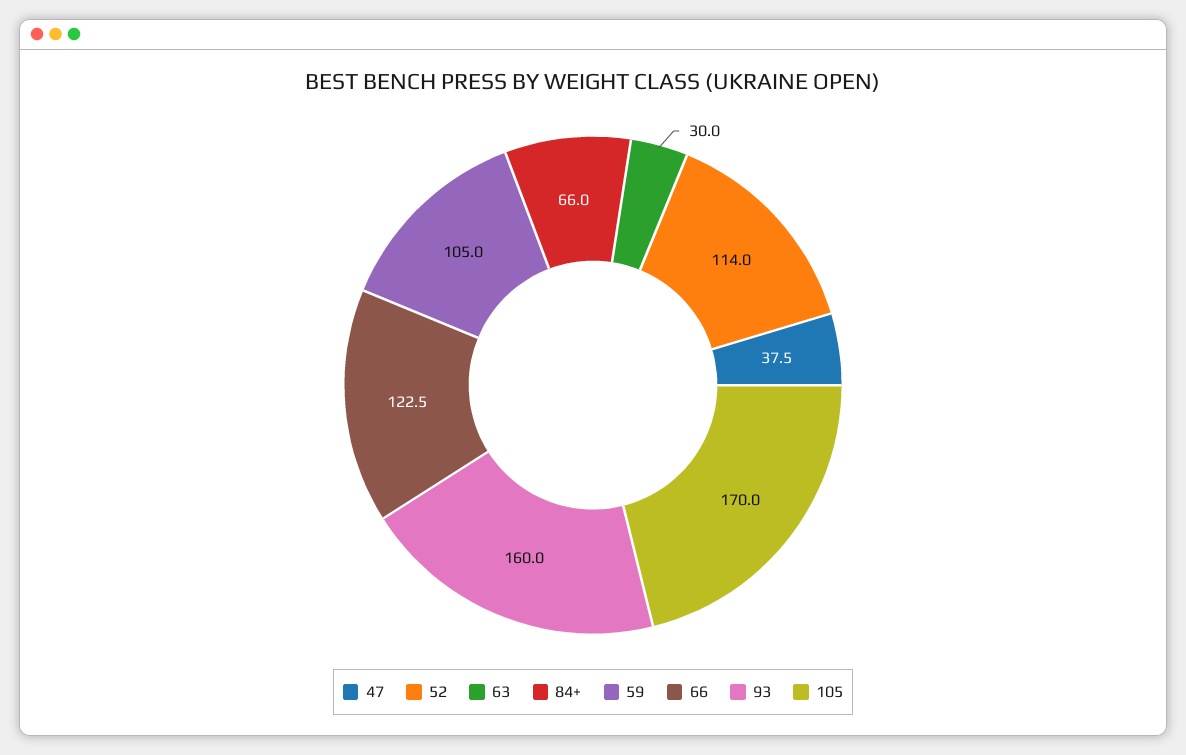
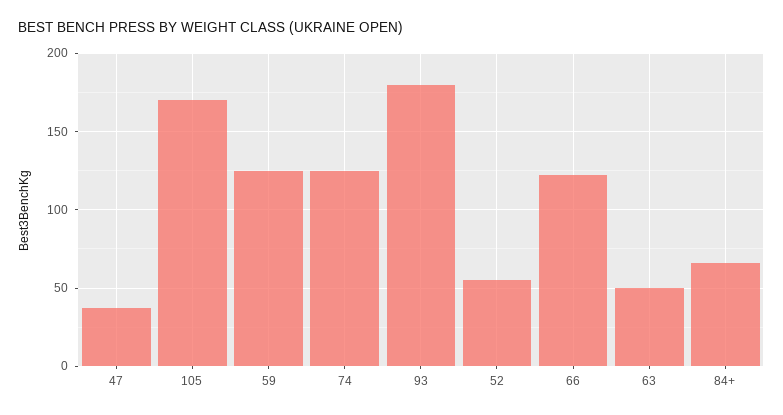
52: 114 -> 55
63: 30 -> 50
59: 105 -> 125
93: 160 -> 180
74: none -> 125

